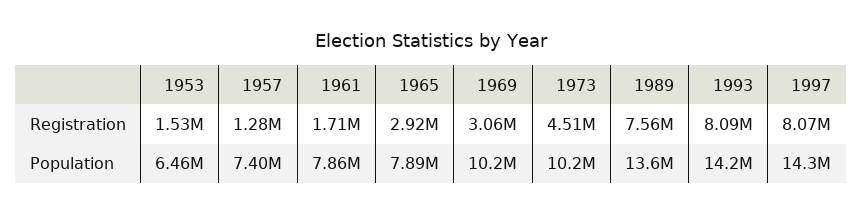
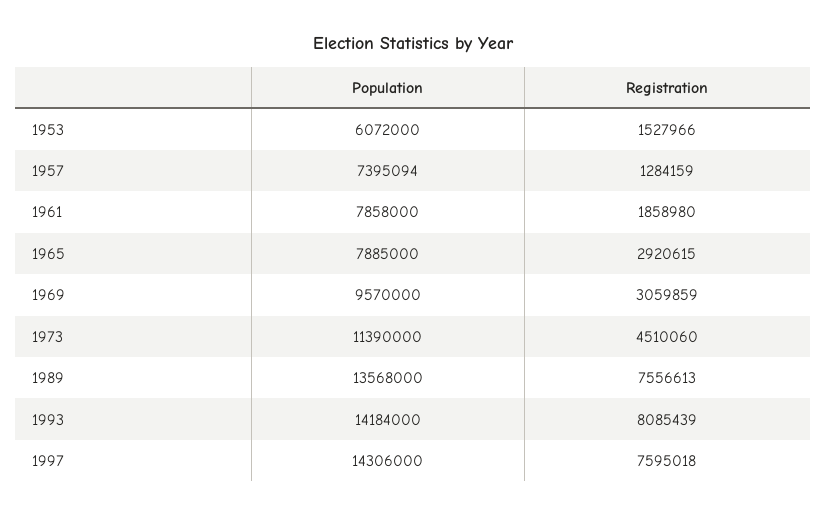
1961, Registration: 1710000 -> 1858980
1997, Registration: 8070000 -> 7595018
1953, Population: 6460000 -> 6072000
1969, Population: 10200000 -> 9570000
1973, Population: 10200000 -> 11390000

